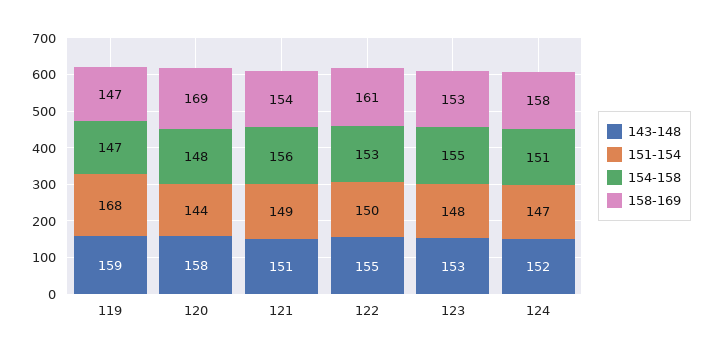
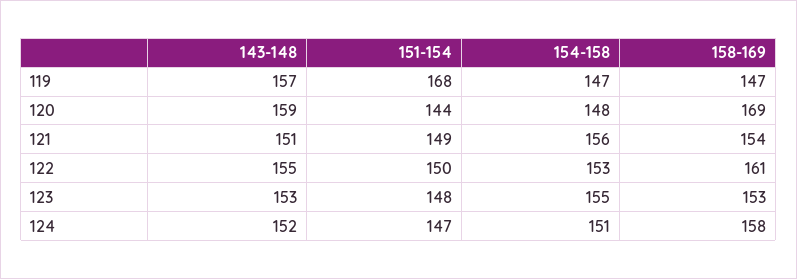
143-148, 119: 159 -> 157
143-148, 120: 158 -> 159

